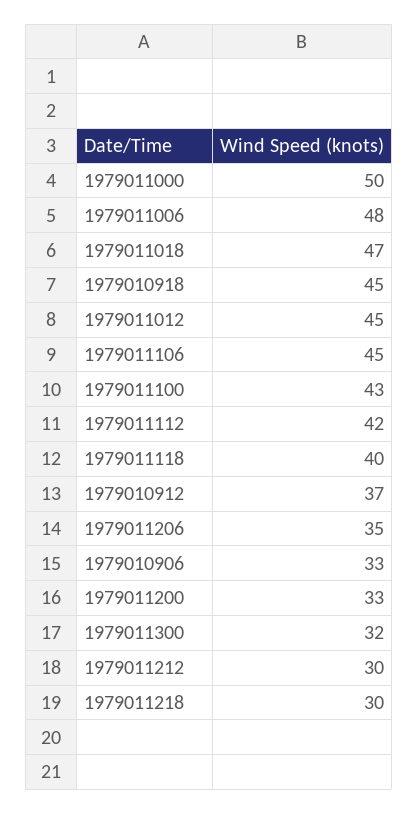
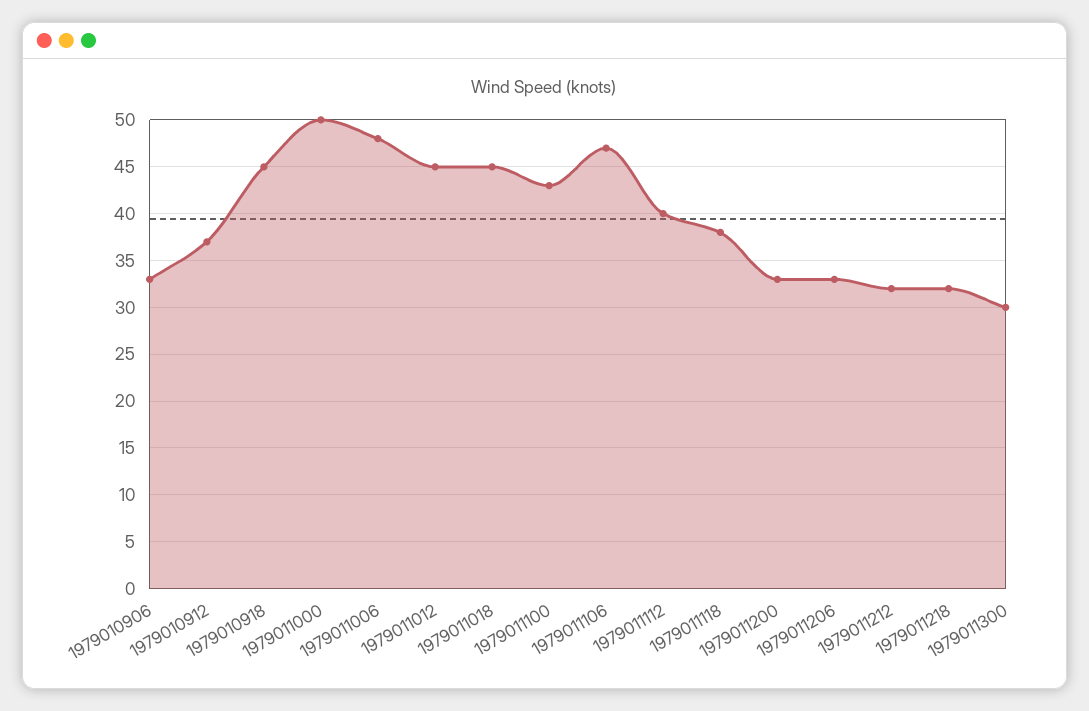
1979011018: 47 -> 45
1979011106: 45 -> 47
1979011112: 42 -> 40
1979011118: 40 -> 38
1979011206: 35 -> 33
1979011300: 32 -> 30
1979011212: 30 -> 32
1979011218: 30 -> 32

